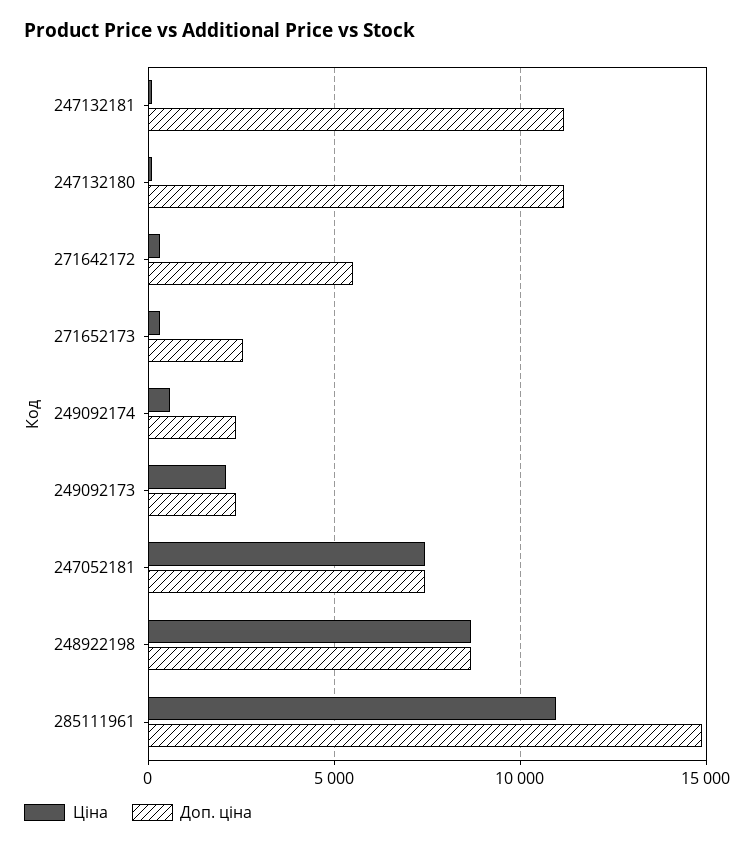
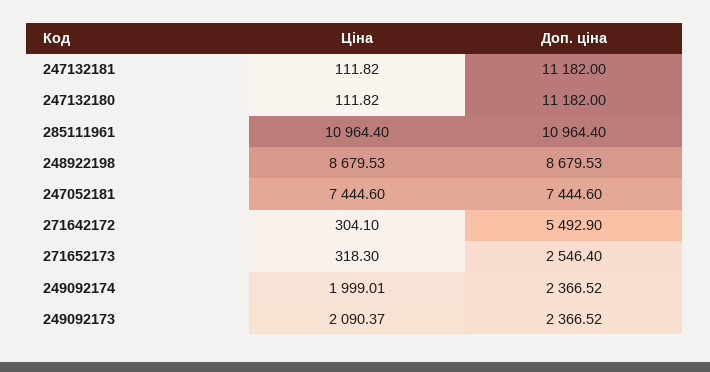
Ціна, 249092174: 500 -> 1999.01
Доп. ціна, 285111961: 15000 -> 10964.4

